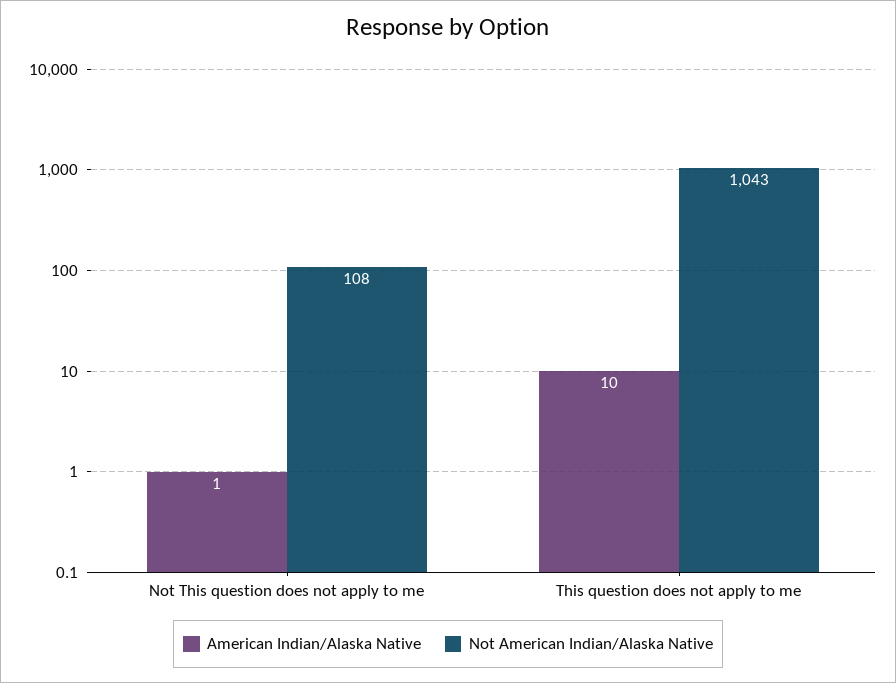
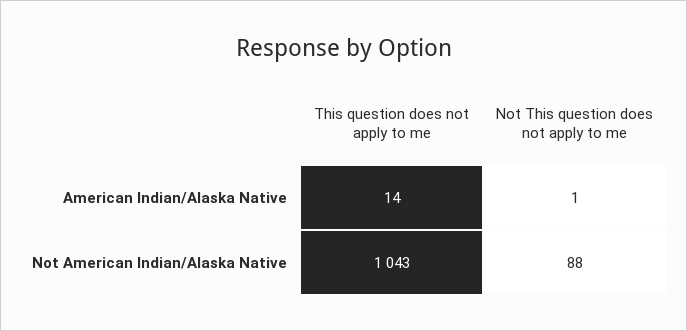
Not American Indian/Alaska Native, Not This question does not apply to me: 108 -> 88
American Indian/Alaska Native, This question does not apply to me: 10 -> 14

